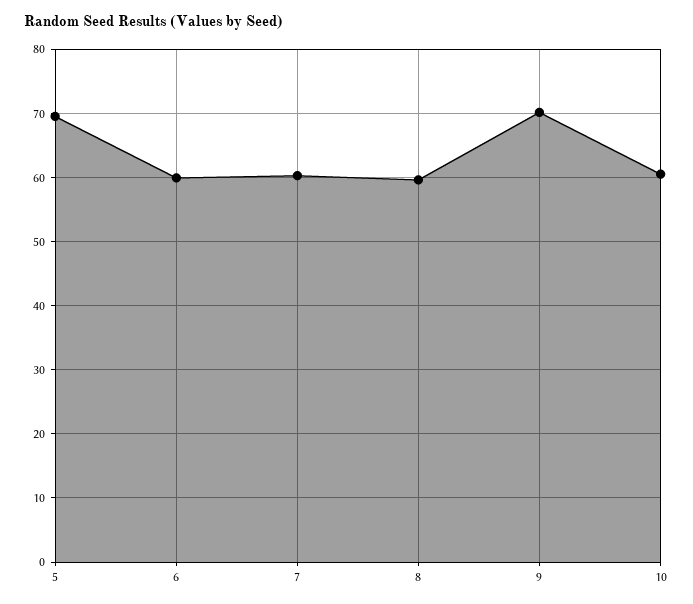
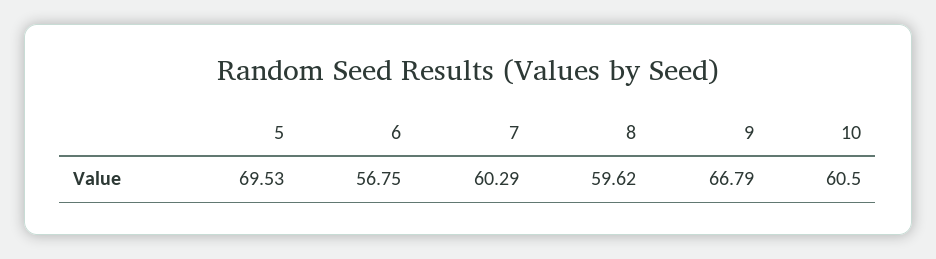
6: 60 -> 56.75
9: 70 -> 66.79

